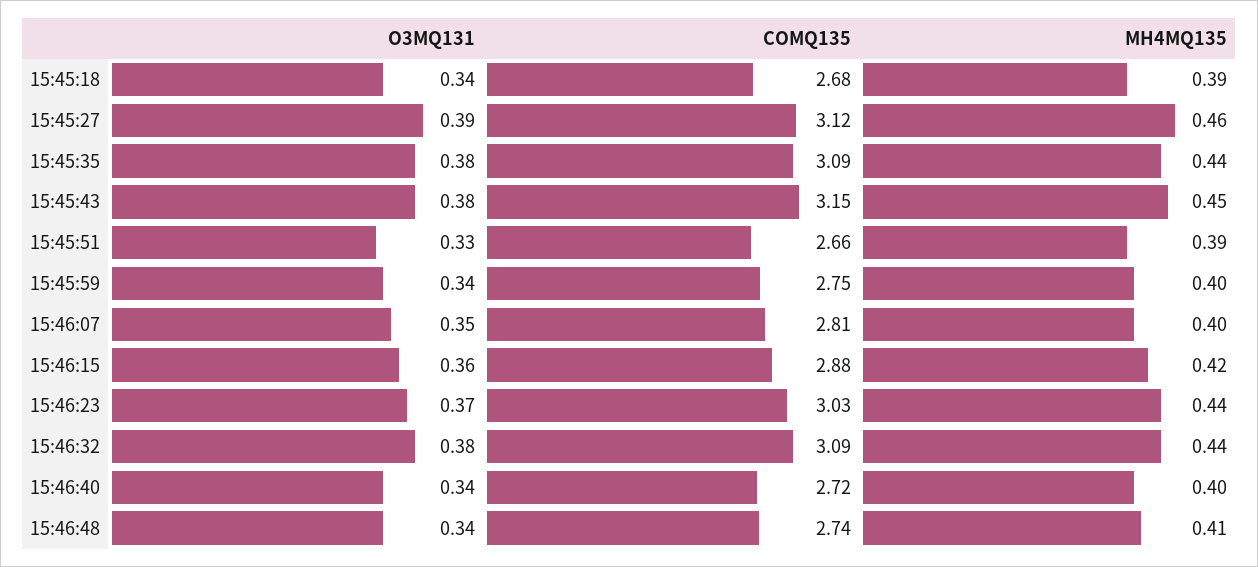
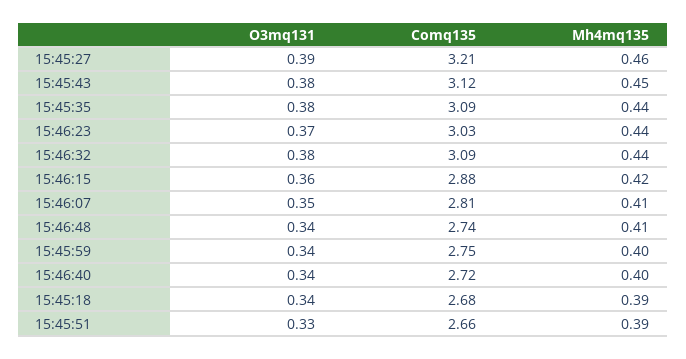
COMQ135, 15:45:27: 3.12 -> 3.21
COMQ135, 15:45:43: 3.15 -> 3.12
MH4MQ135, 15:46:07: 0.4 -> 0.41

